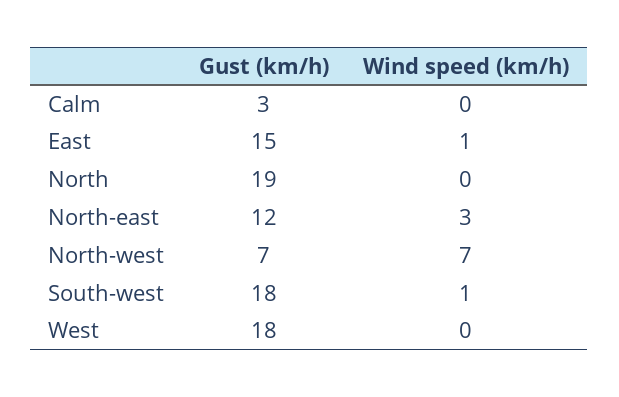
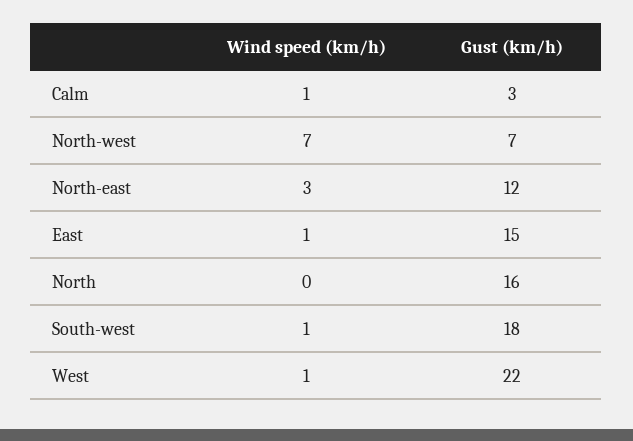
Wind speed (km/h), Calm: 0 -> 1
Gust (km/h), North: 19 -> 16
Gust (km/h), West: 18 -> 22
Wind speed (km/h), West: 0 -> 1

